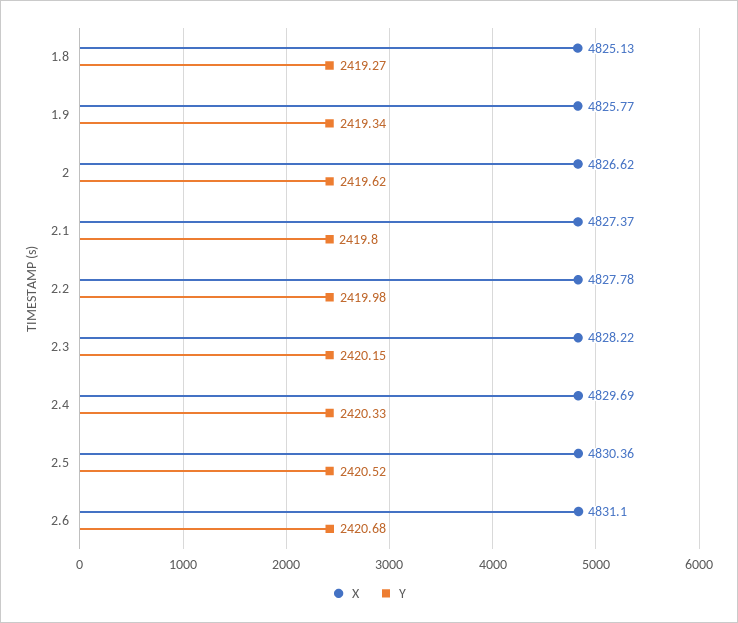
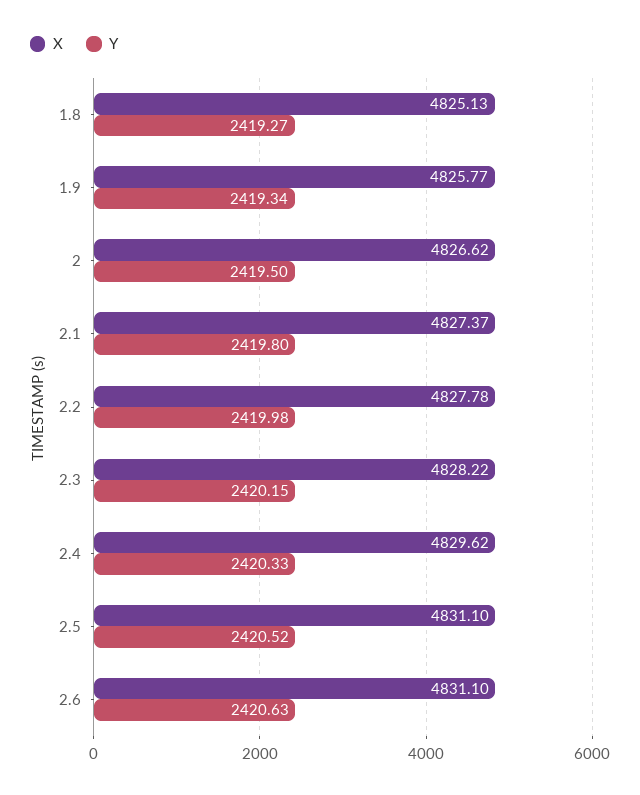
Y, 2: 2419.62 -> 2419.5
X, 2.4: 4829.69 -> 4829.62
X, 2.5: 4830.36 -> 4831.1
Y, 2.6: 2420.68 -> 2420.63

